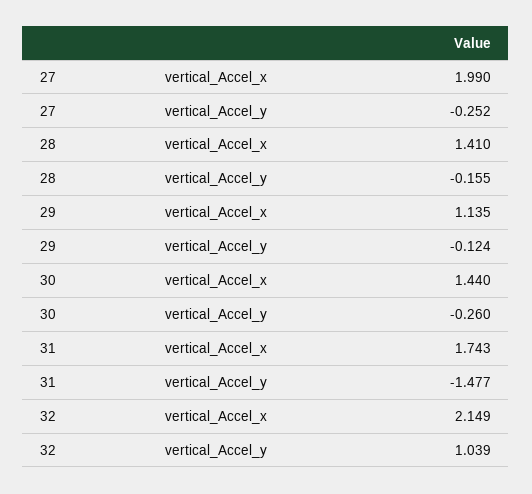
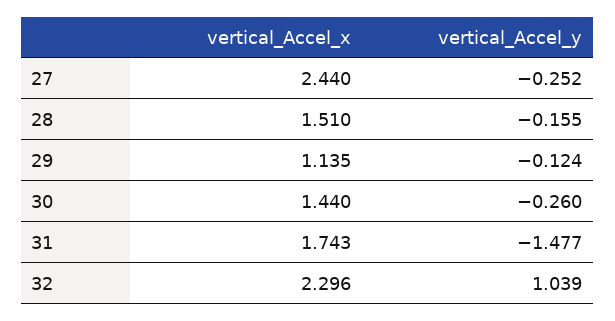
27, vertical_Accel_x: 1.99 -> 2.44
28, vertical_Accel_x: 1.41 -> 1.51
32, vertical_Accel_x: 2.149 -> 2.296

